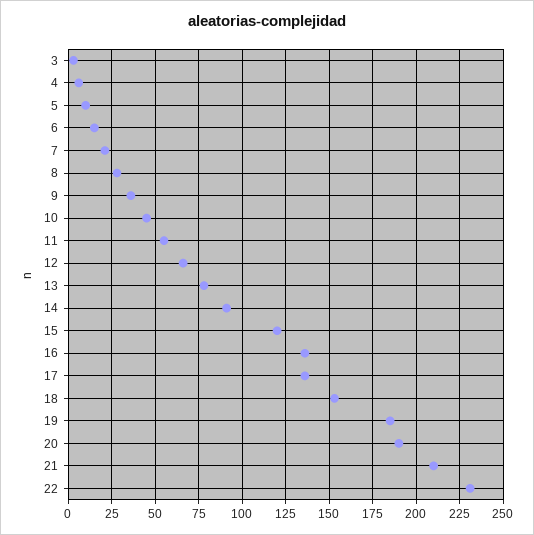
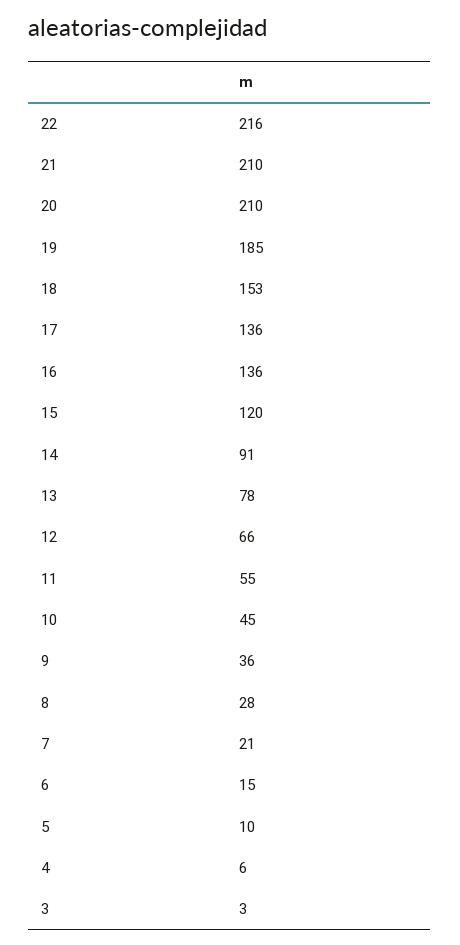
20: 190 -> 210
22: 230 -> 216

